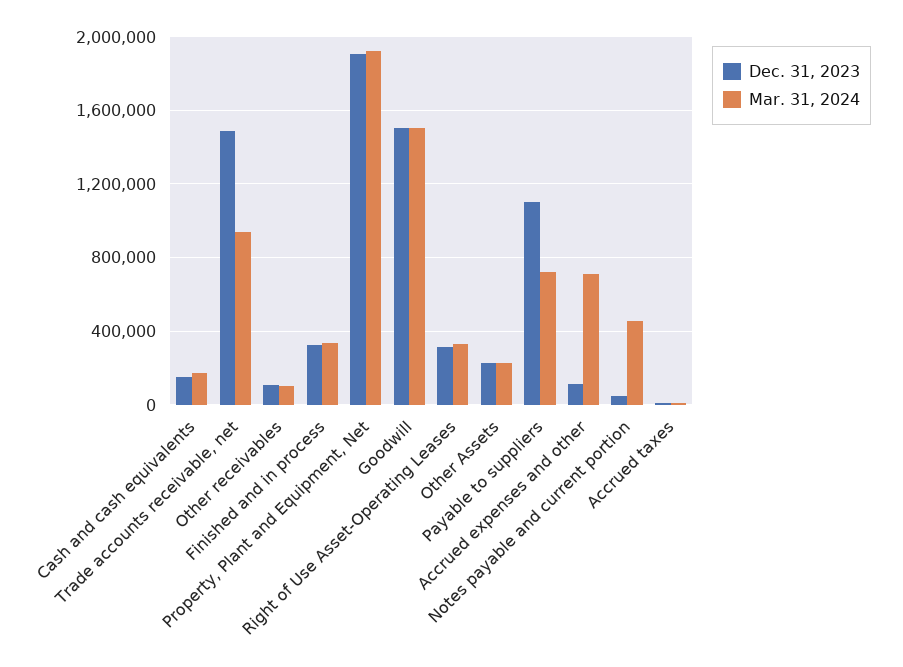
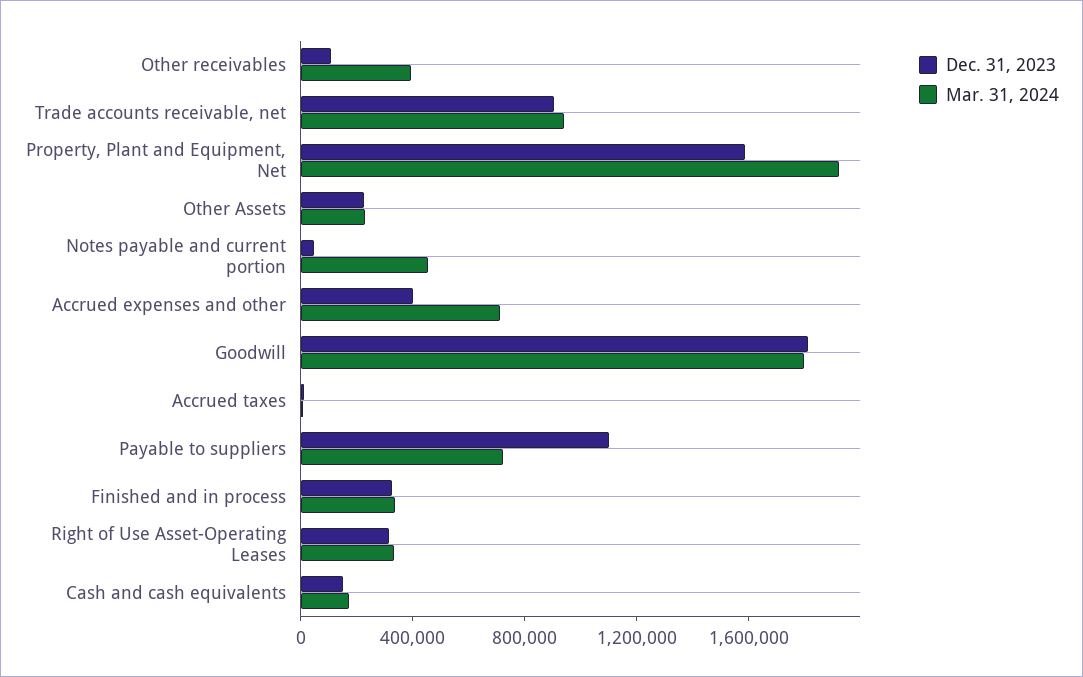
Dec. 31, 2023, Trade accounts receivable, net: 1500000 -> 900000
Mar. 31, 2024, Other receivables: 100000 -> 400000
Dec. 31, 2023, Property, Plant and Equipment, Net: 1900000 -> 1600000
Dec. 31, 2023, Goodwill: 1500000 -> 1800000
Mar. 31, 2024, Goodwill: 1500000 -> 1800000
Dec. 31, 2023, Accrued expenses and other: 100000 -> 400000

